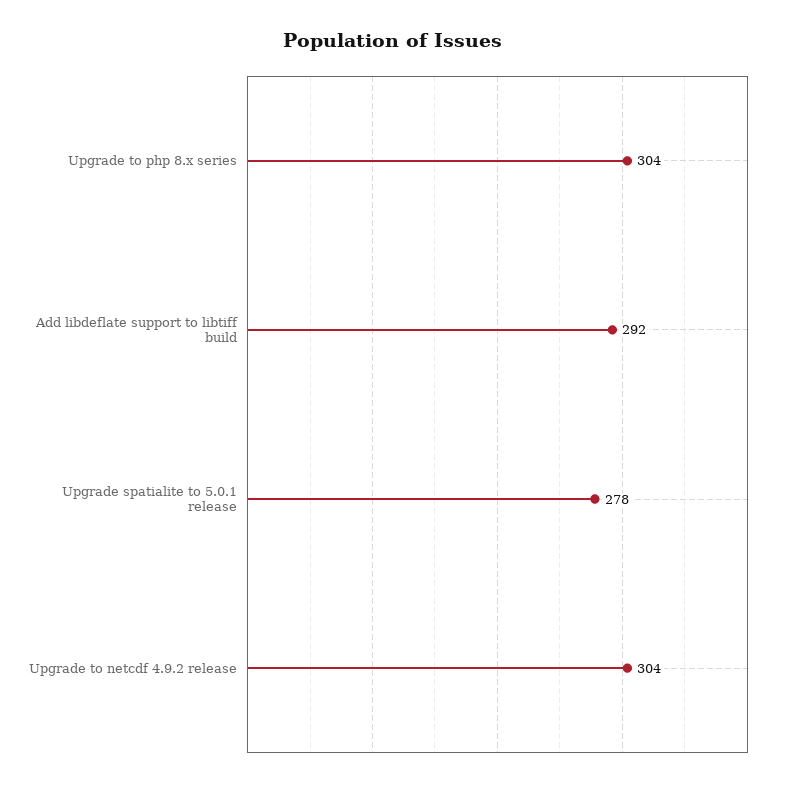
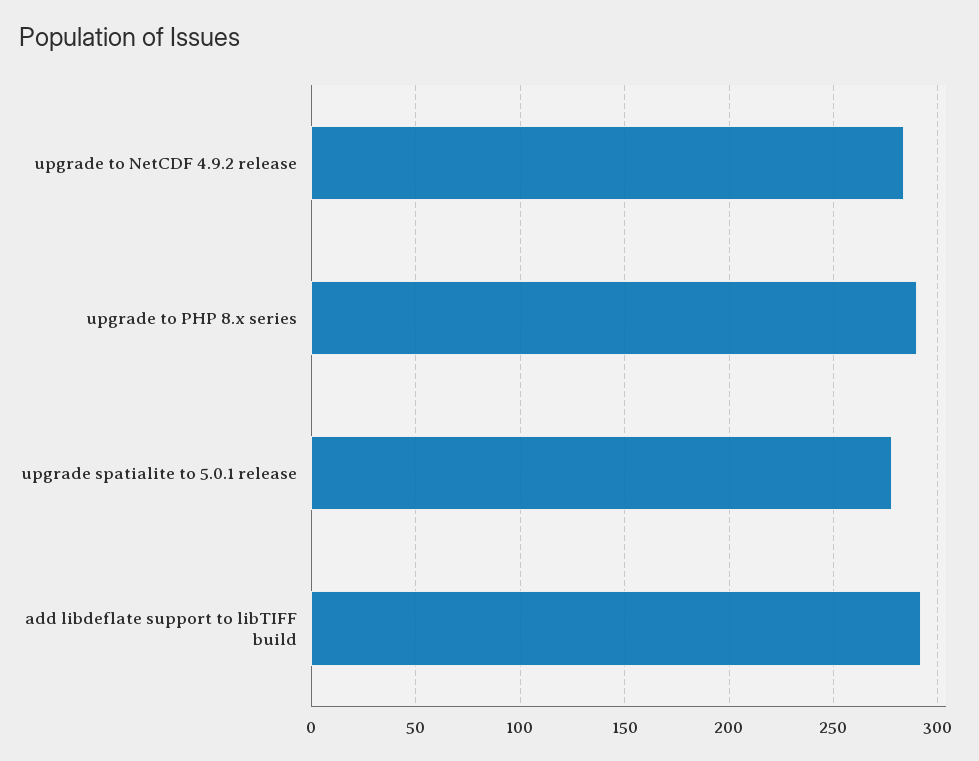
Upgrade to php 8.x series: 304 -> 290
Upgrade to netcdf 4.9.2 release: 304 -> 285

